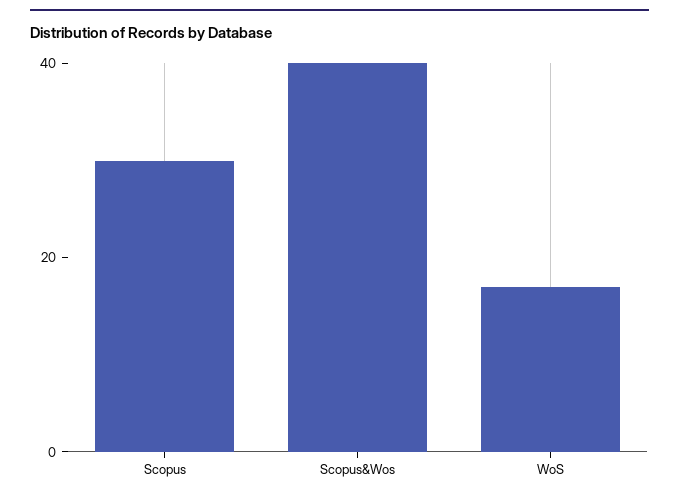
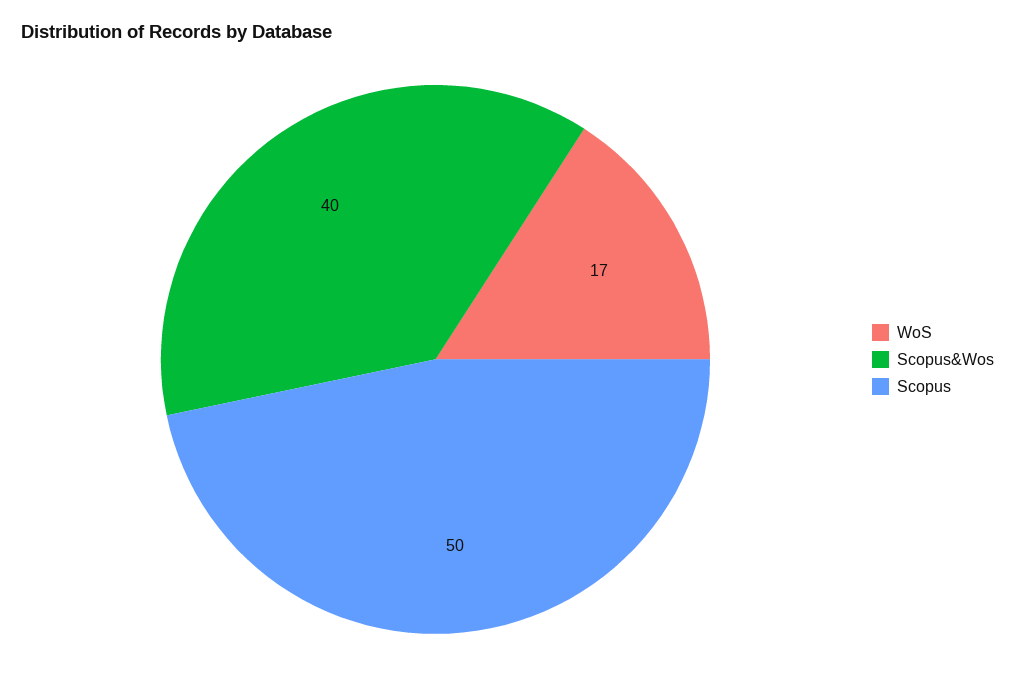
Scopus: 30 -> 50

